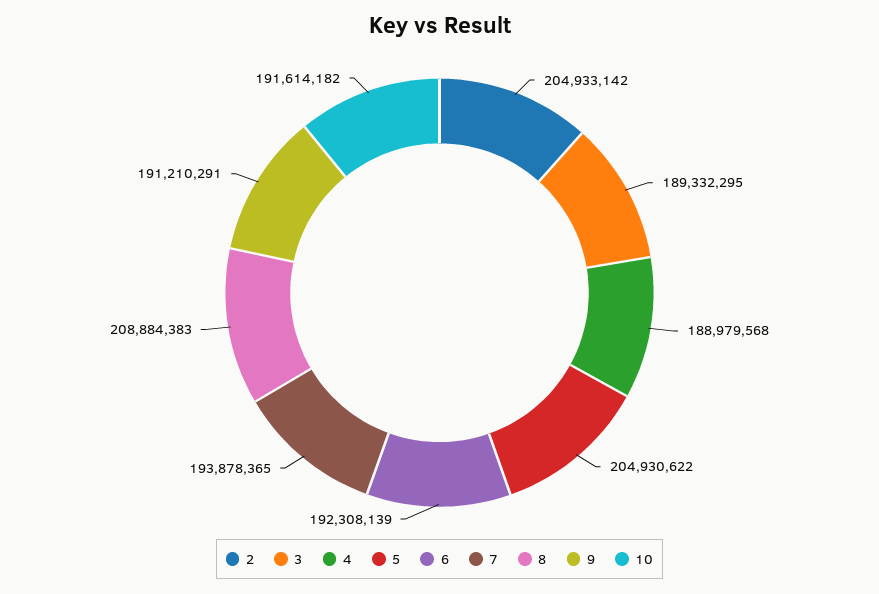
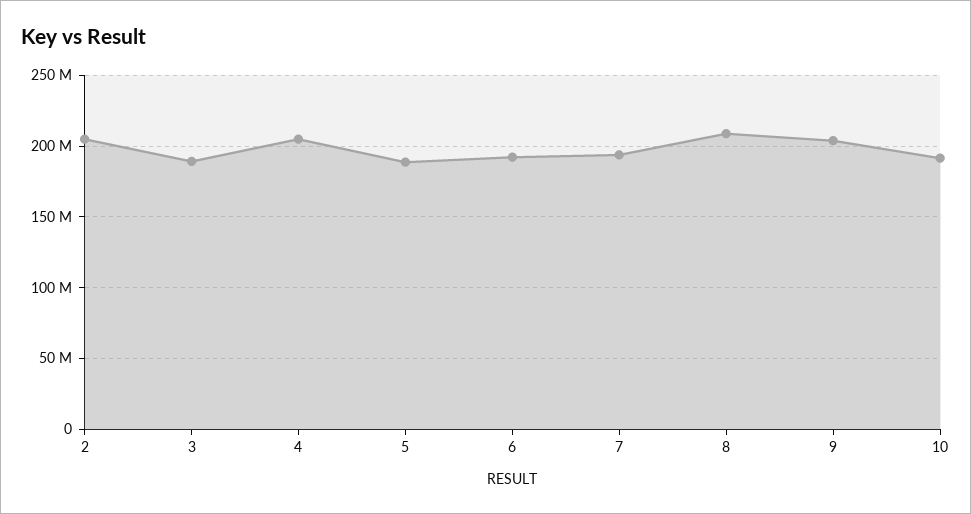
4: 188979568 -> 205000000
5: 204930622 -> 190000000
9: 191210291 -> 205000000

